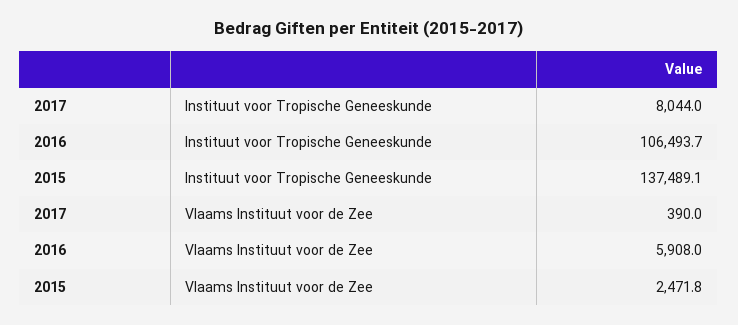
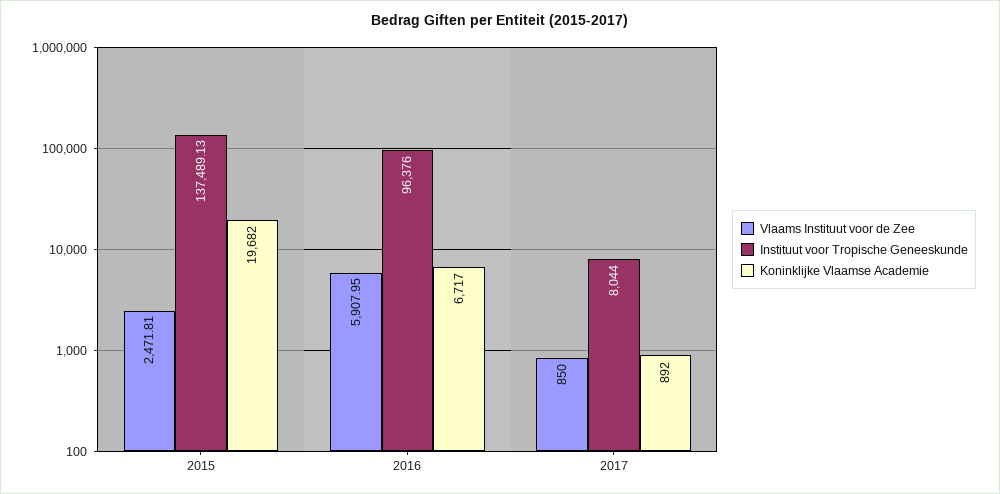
Instituut voor Tropische Geneeskunde, 2016: 106493.7 -> 96376
Vlaams Instituut voor de Zee, 2017: 390 -> 850
Koninklijke Vlaamse Academie, 2015: none -> 19682
Koninklijke Vlaamse Academie, 2016: none -> 6717
Koninklijke Vlaamse Academie, 2017: none -> 892

